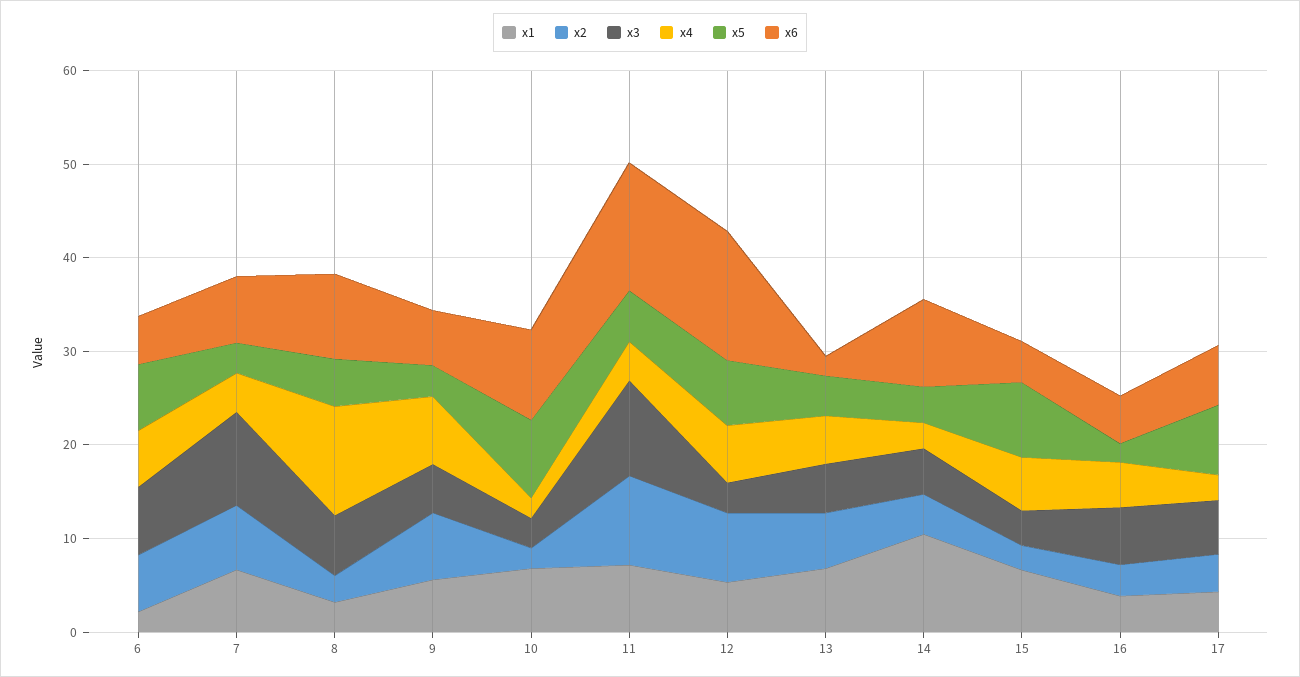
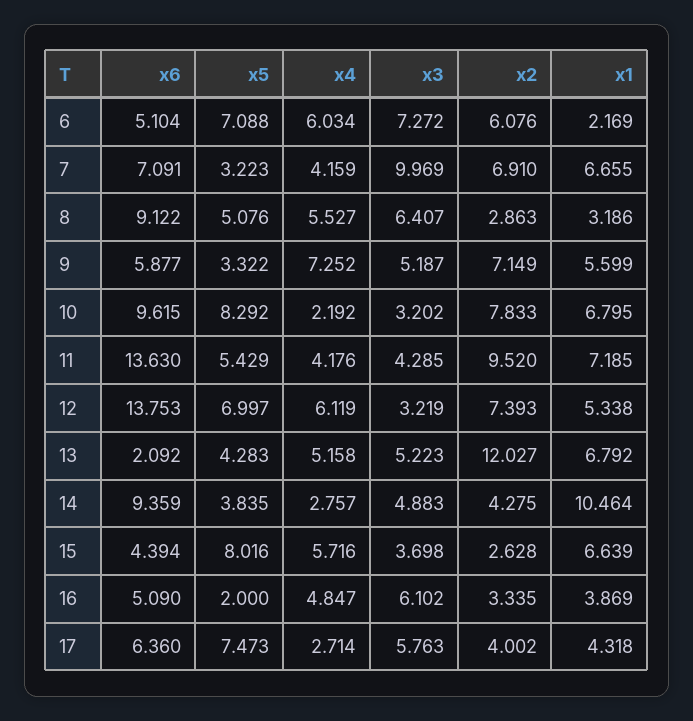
x4, 8: 12 -> 5.527
x2, 10: 2 -> 7.833
x3, 11: 10 -> 4.285
x2, 13: 6 -> 12.027

